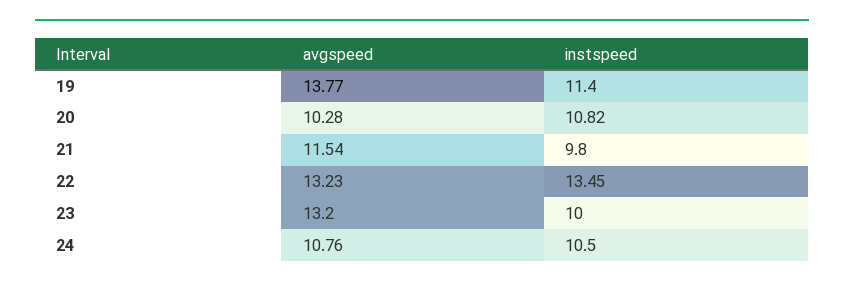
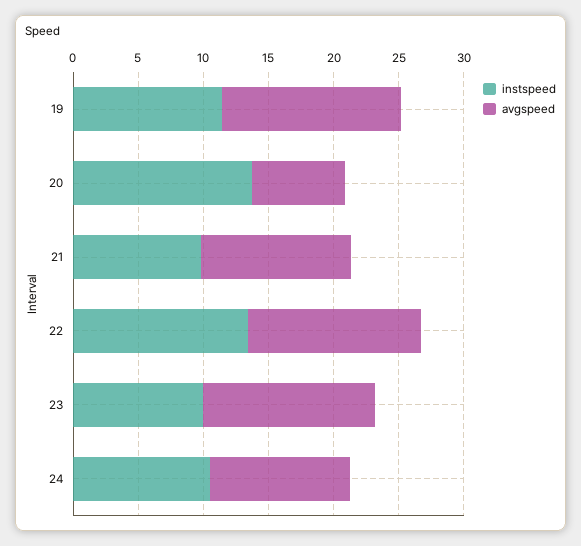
avgspeed, 20: 10.28 -> 7
instspeed, 20: 10.82 -> 14

